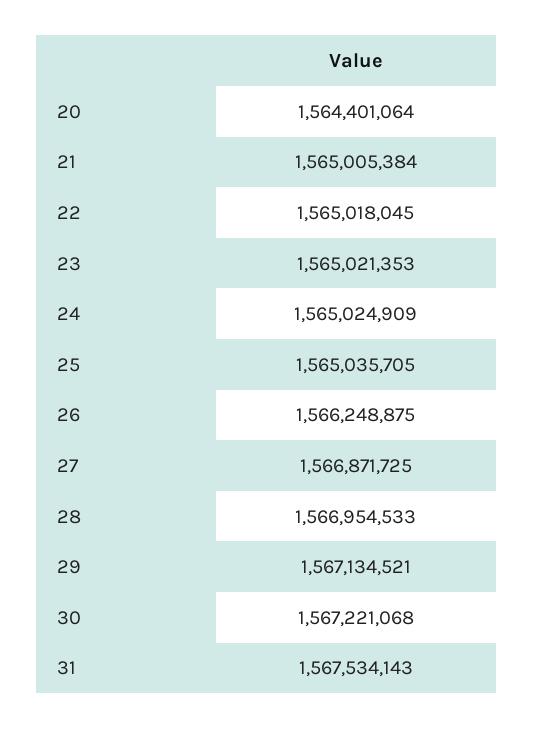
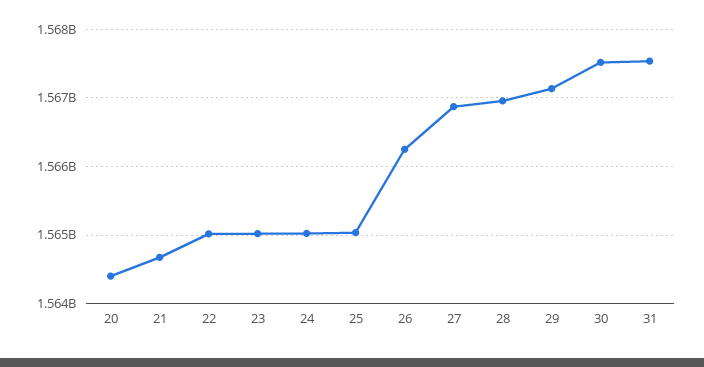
21: 1565005384 -> 1564700000
30: 1567221068 -> 1567500000

